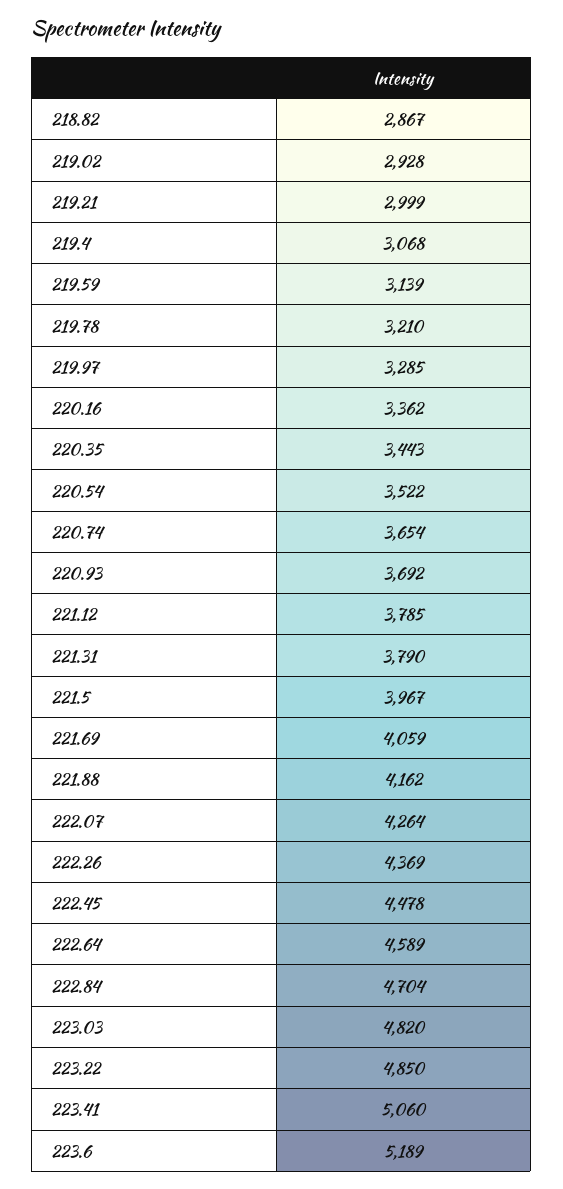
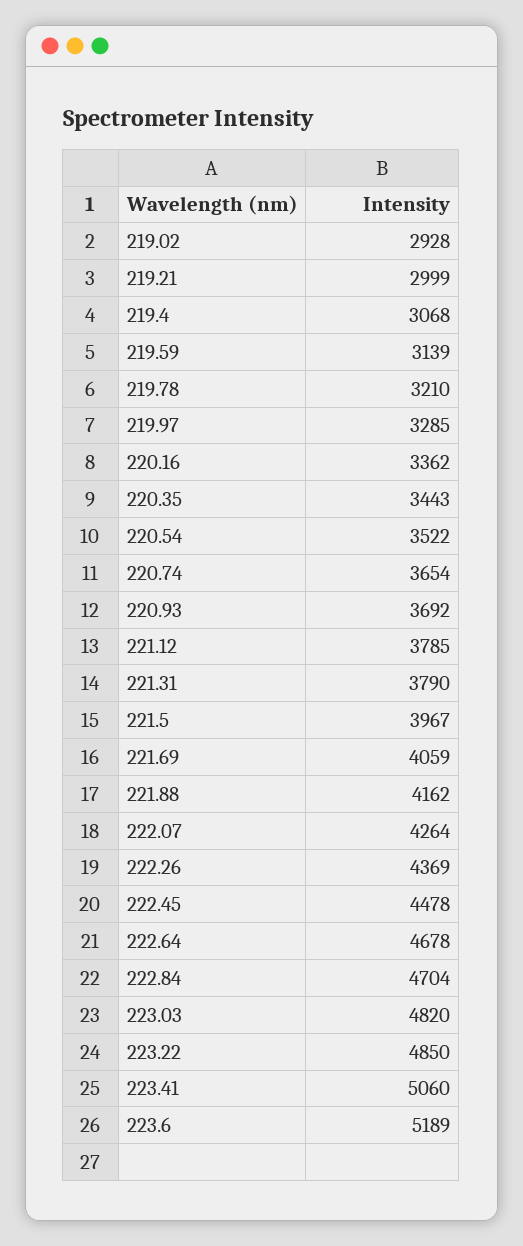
218.82: 2867 -> none
222.64: 4589 -> 4678

